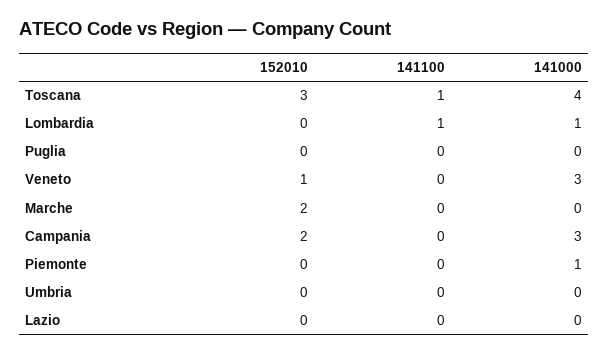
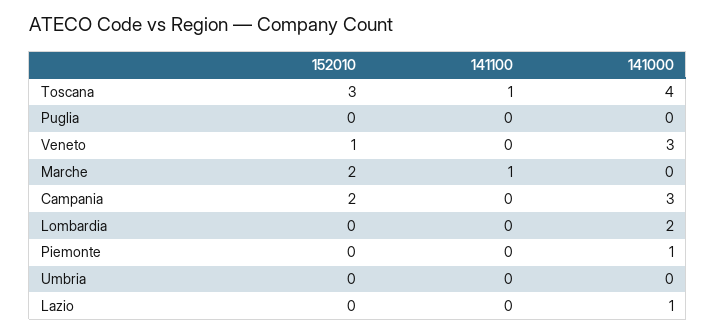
141100, Lombardia: 1 -> 0
141000, Lombardia: 1 -> 2
141100, Marche: 0 -> 1
141000, Lazio: 0 -> 1

